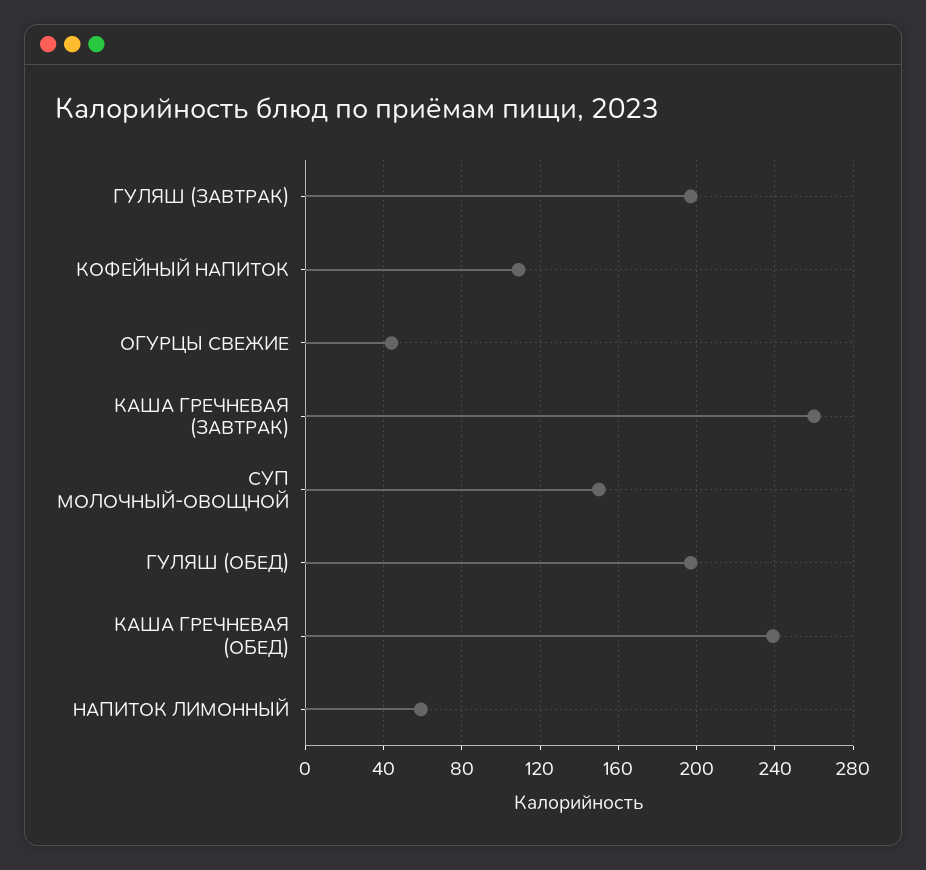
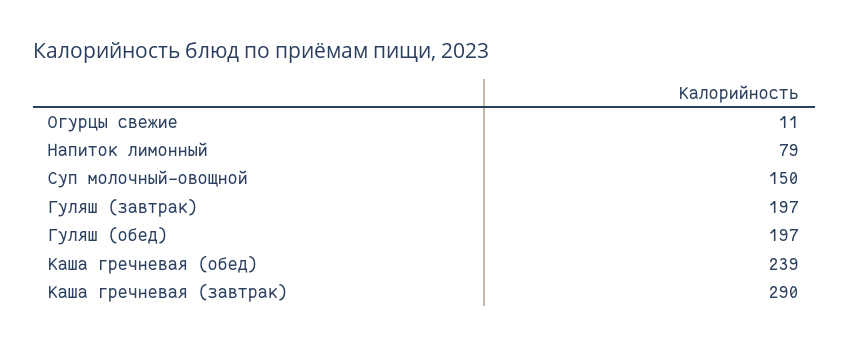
КОФЕЙНЫЙ НАПИТОК: 110 -> none
ОГУРЦЫ СВЕЖИЕ: 45 -> 11
КАША ГРЕЧНЕВАЯ (ЗАВТРАК): 260 -> 290
НАПИТОК ЛИМОННЫЙ: 60 -> 79

